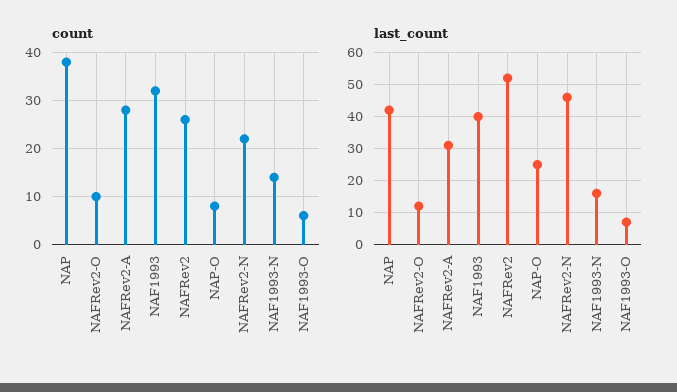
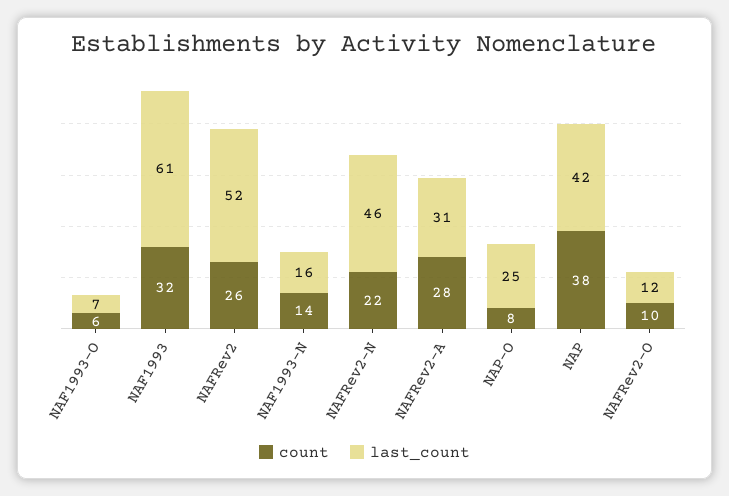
last_count, NAF1993: 40 -> 61

